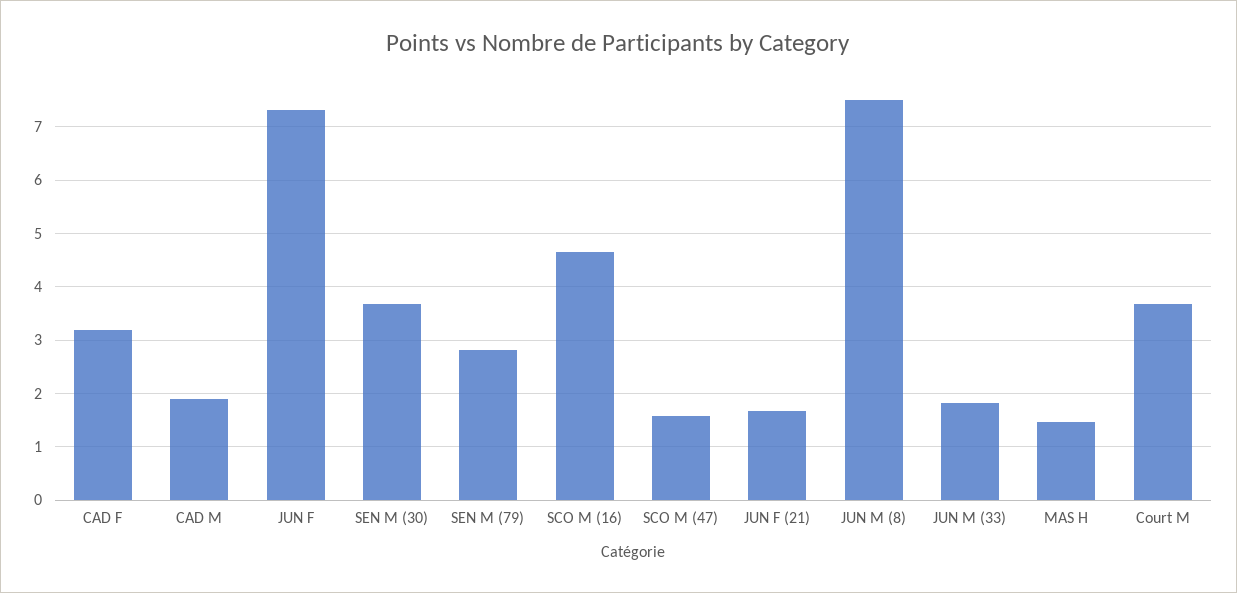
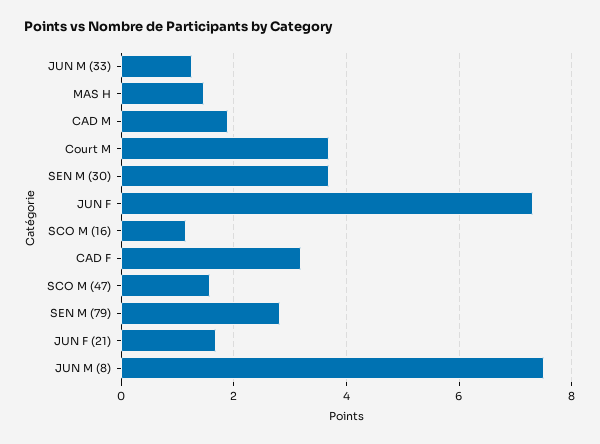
SCO M (16): 4.6 -> 1.2
JUN M (33): 1.8 -> 1.2

